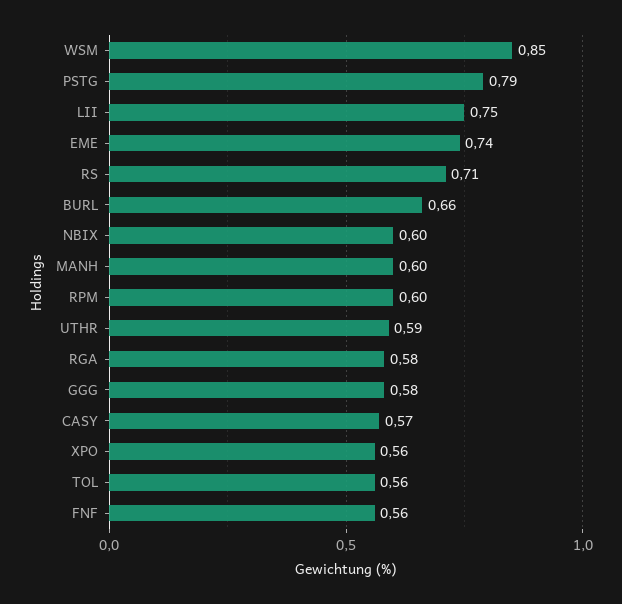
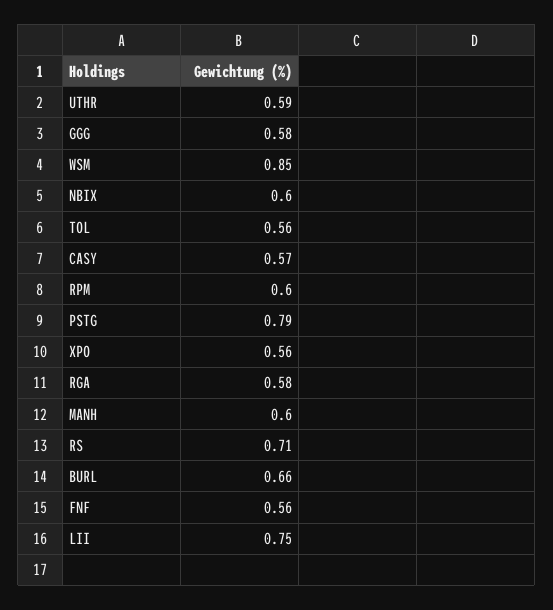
EME: 0.74 -> none

